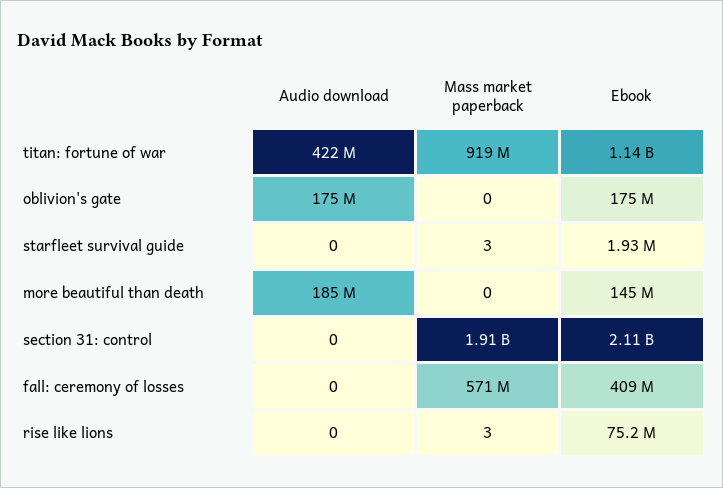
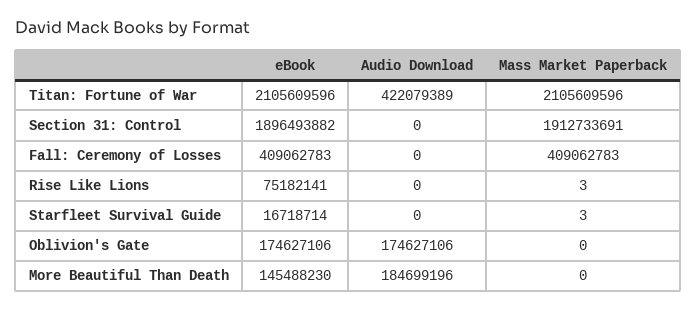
Mass market paperback, titan: fortune of war: 919000000 -> 2105609596
Ebook, titan: fortune of war: 1140000000 -> 2105609596
Ebook, starfleet survival guide: 1930000 -> 16718714
Ebook, section 31: control: 2110000000 -> 1896493882
Mass market paperback, fall: ceremony of losses: 571000000 -> 409062783

